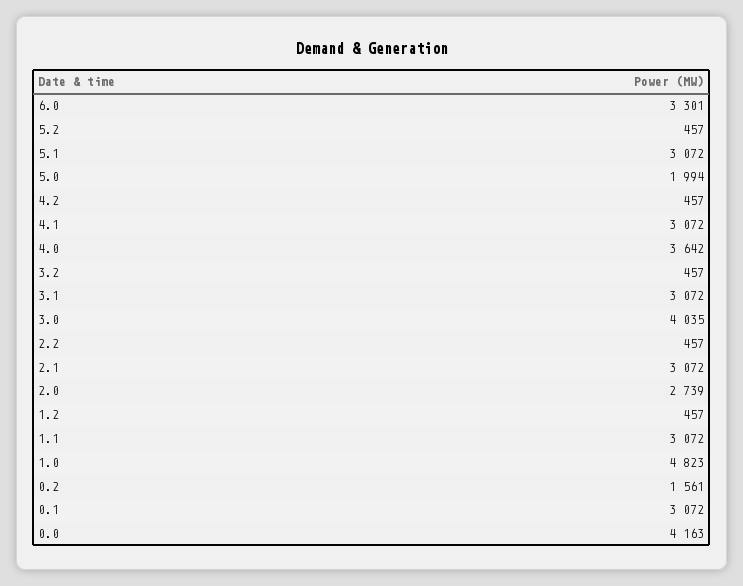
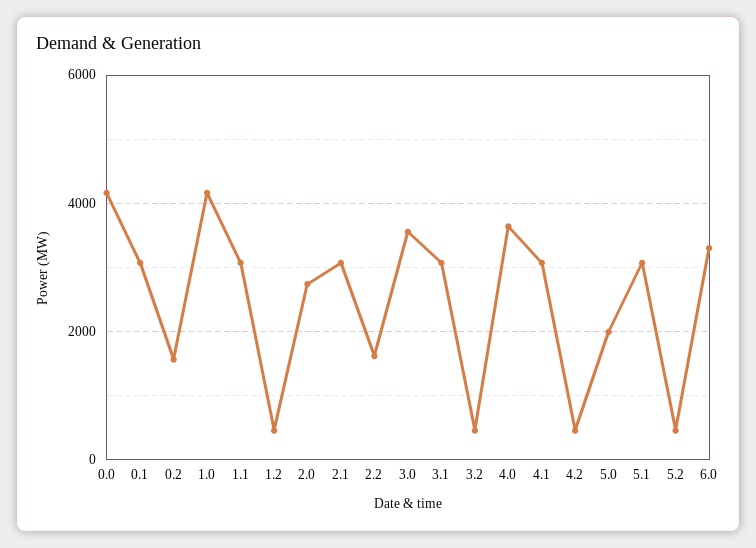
3.0: 4035 -> 3600
2.2: 457 -> 1600
1.0: 4823 -> 4200

